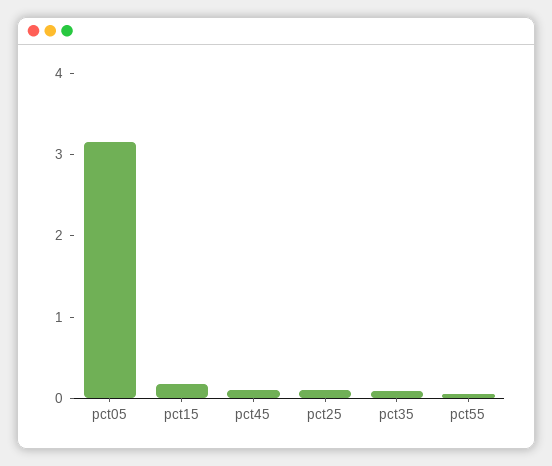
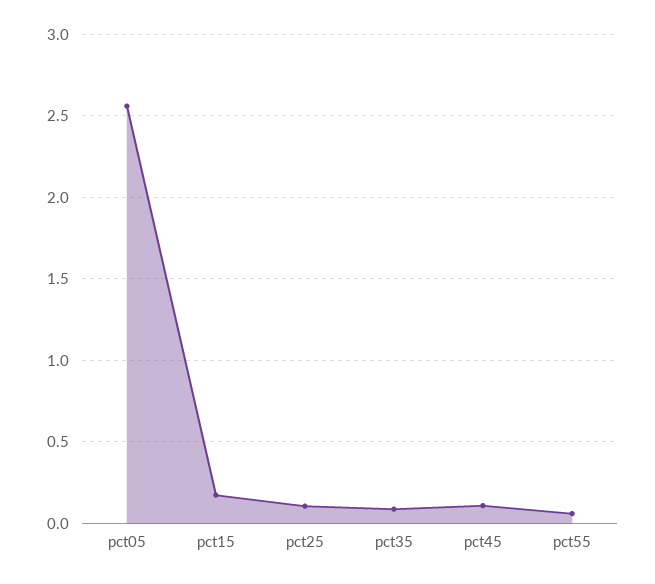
pct05: 3.2 -> 2.55

